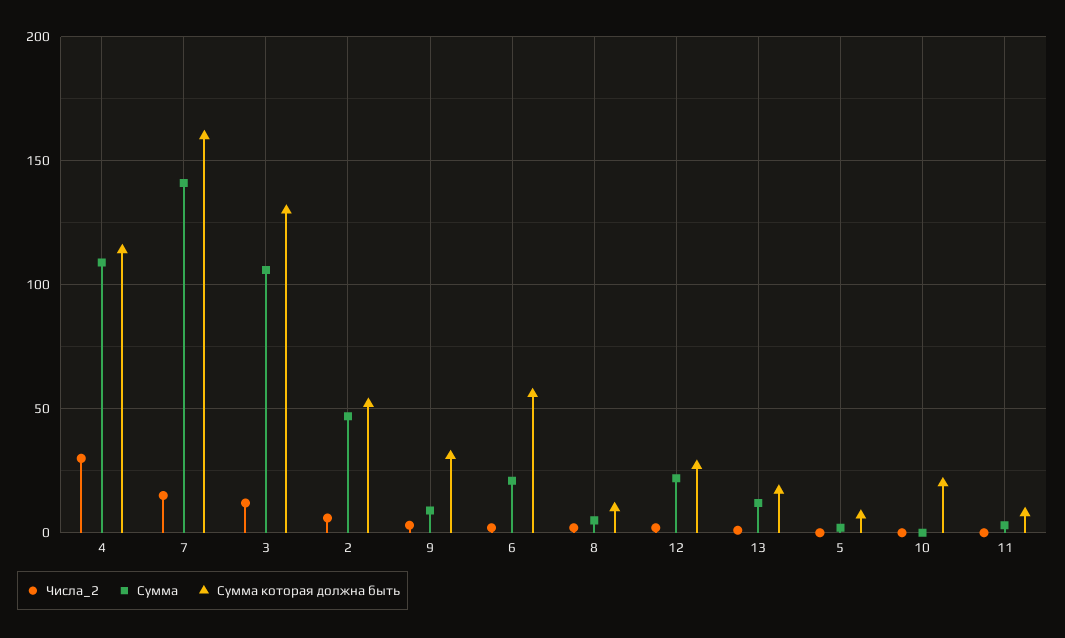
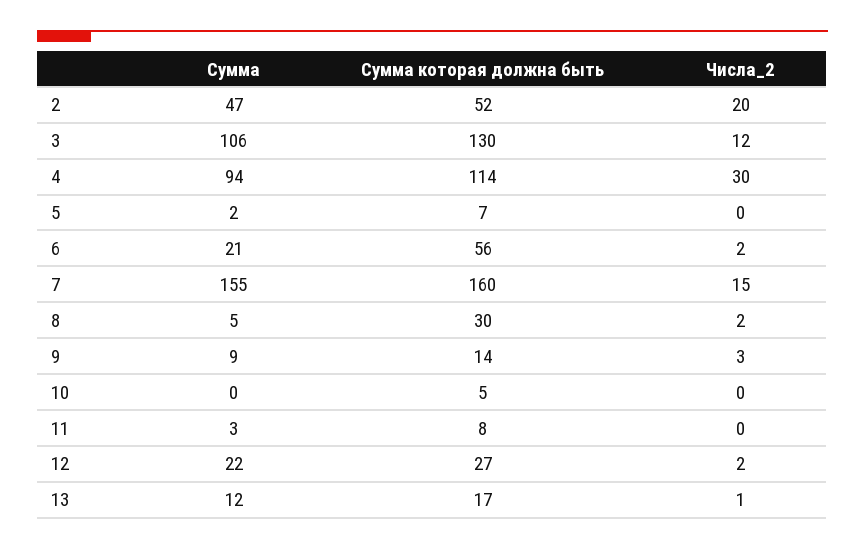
Сумма, 4: 110 -> 94
Сумма, 7: 140 -> 155
Числа_2, 2: 5 -> 20
Сумма которая должна быть, 9: 30 -> 14
Сумма которая должна быть, 8: 10 -> 30
Сумма которая должна быть, 10: 20 -> 5

